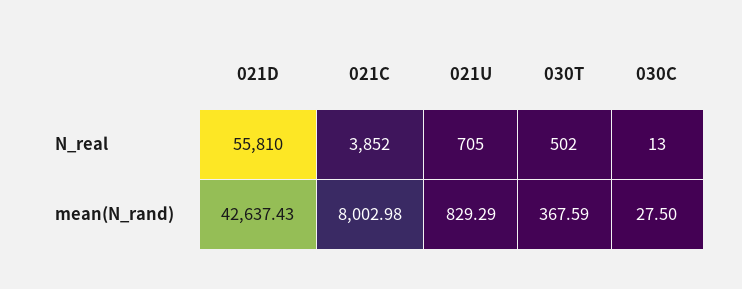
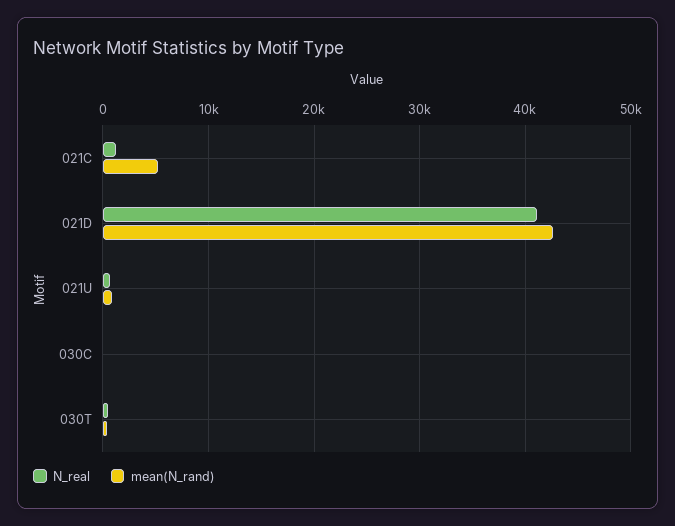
N_real, 021D: 55810 -> 41000
N_real, 021C: 3852 -> 1000
mean(N_rand), 021C: 8002.98 -> 5000

